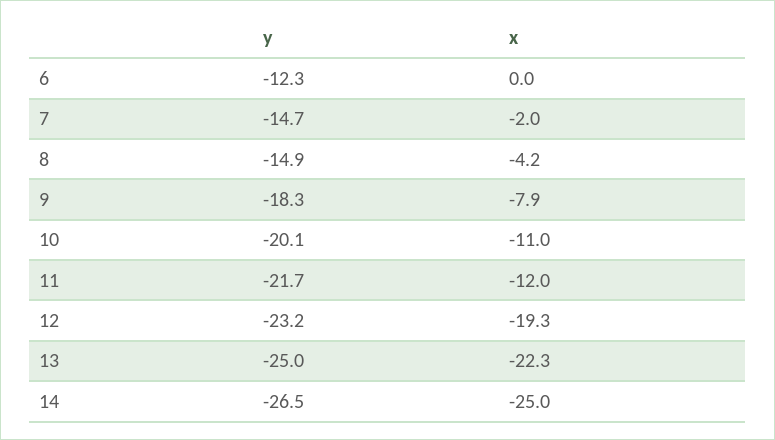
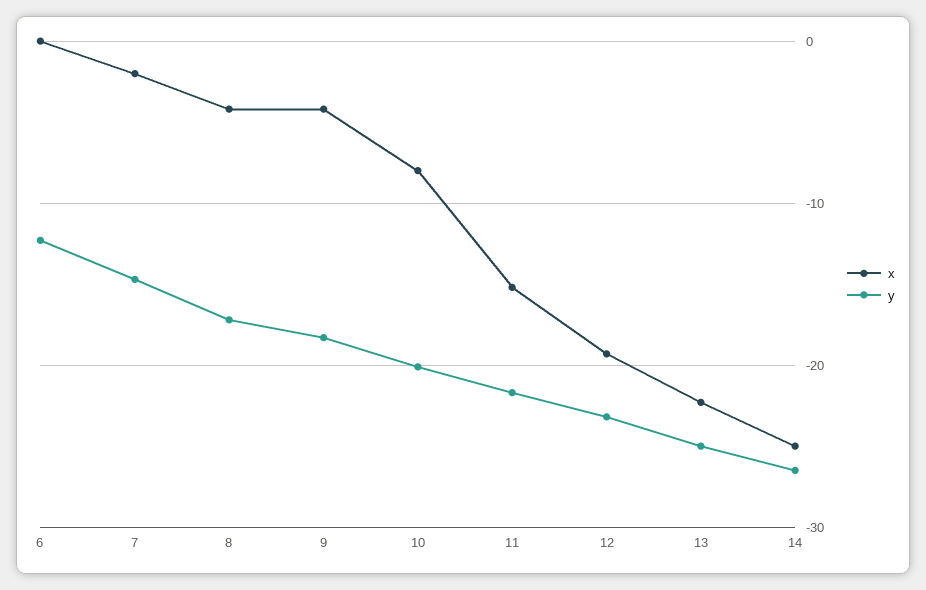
y, 8: -14.9 -> -17
x, 9: -7.9 -> -4
x, 10: -11 -> -8
x, 11: -12 -> -15

